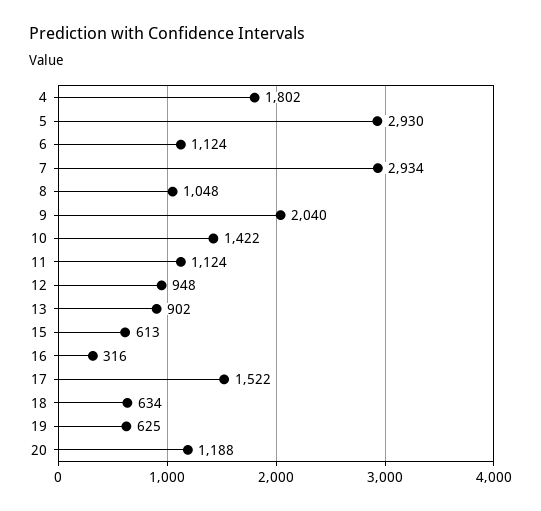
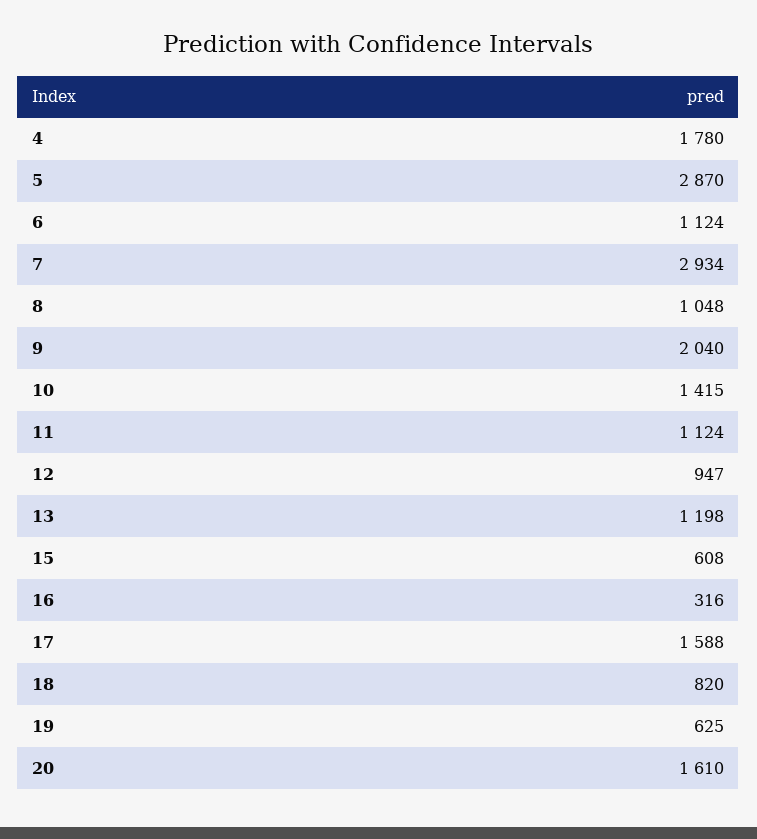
4: 1802 -> 1780
5: 2930 -> 2870
10: 1422 -> 1415
12: 948 -> 947
13: 902 -> 1198
15: 613 -> 608
17: 1522 -> 1588
18: 634 -> 820
20: 1188 -> 1610

